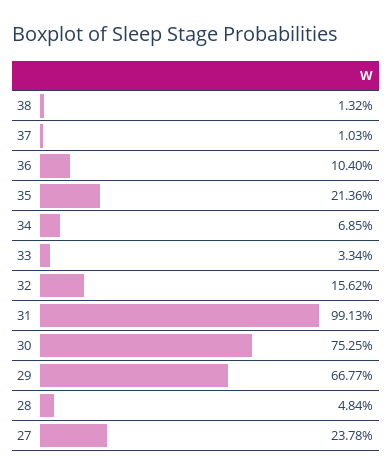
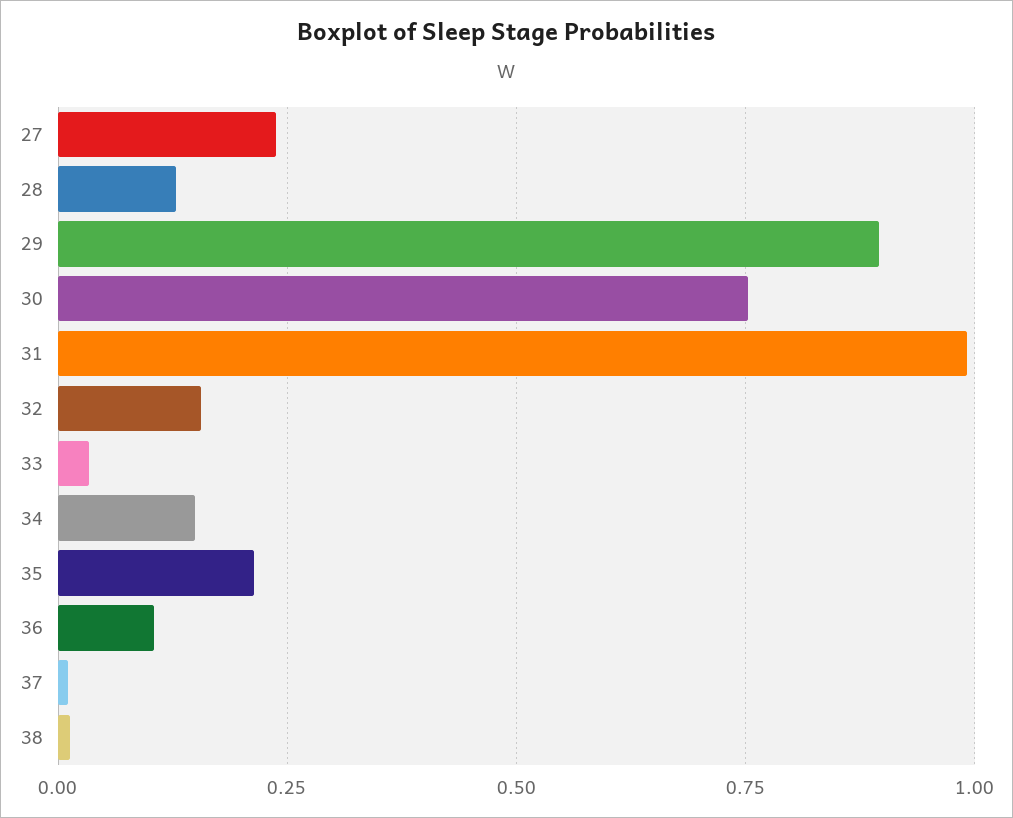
34: 0.0685 -> 0.15
29: 0.6677 -> 0.9
28: 0.0484 -> 0.125

